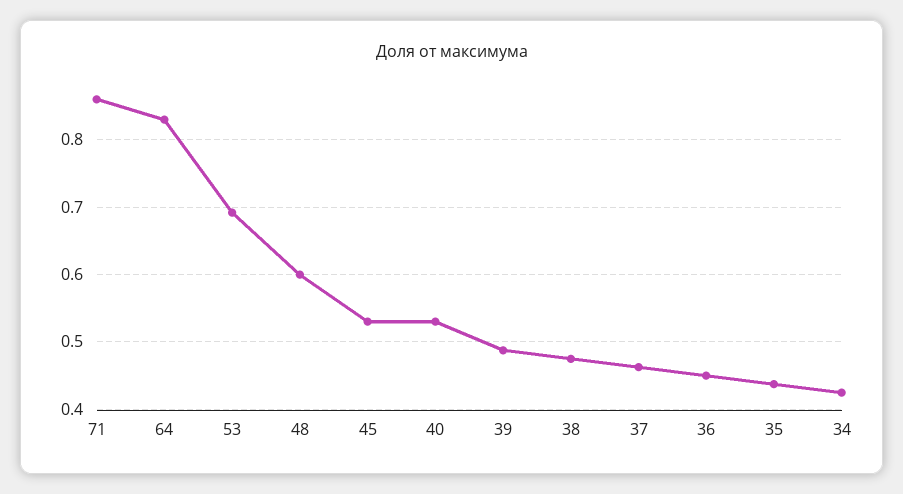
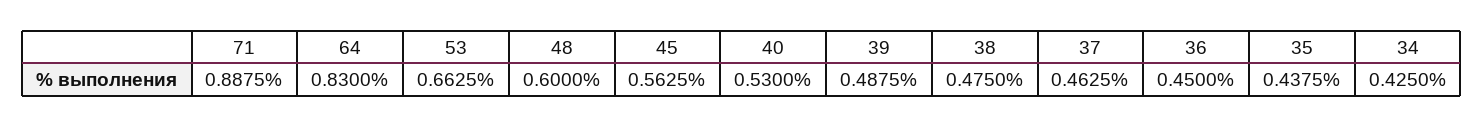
71: 0.86 -> 0.8875
53: 0.69 -> 0.6625
45: 0.53 -> 0.5625

